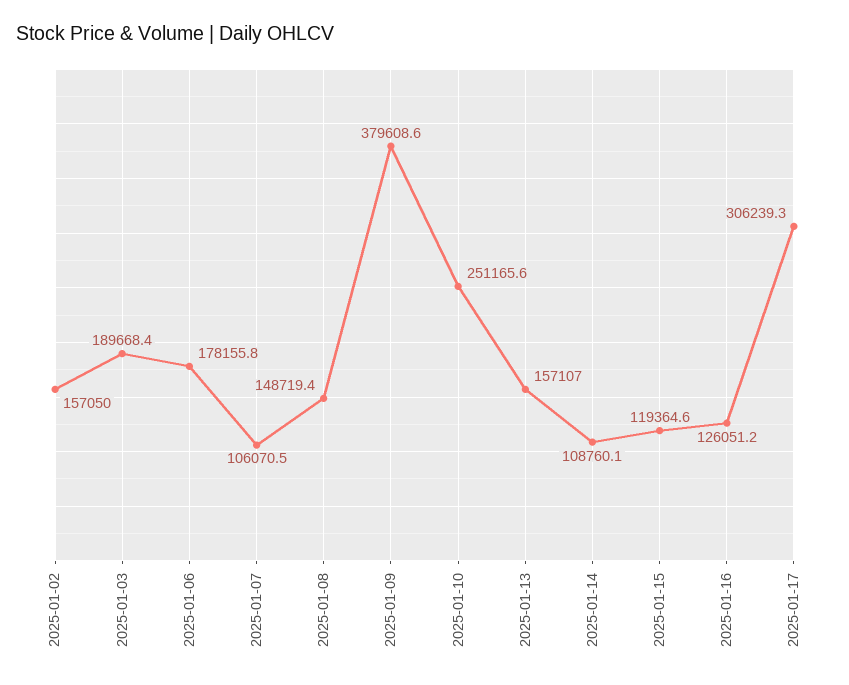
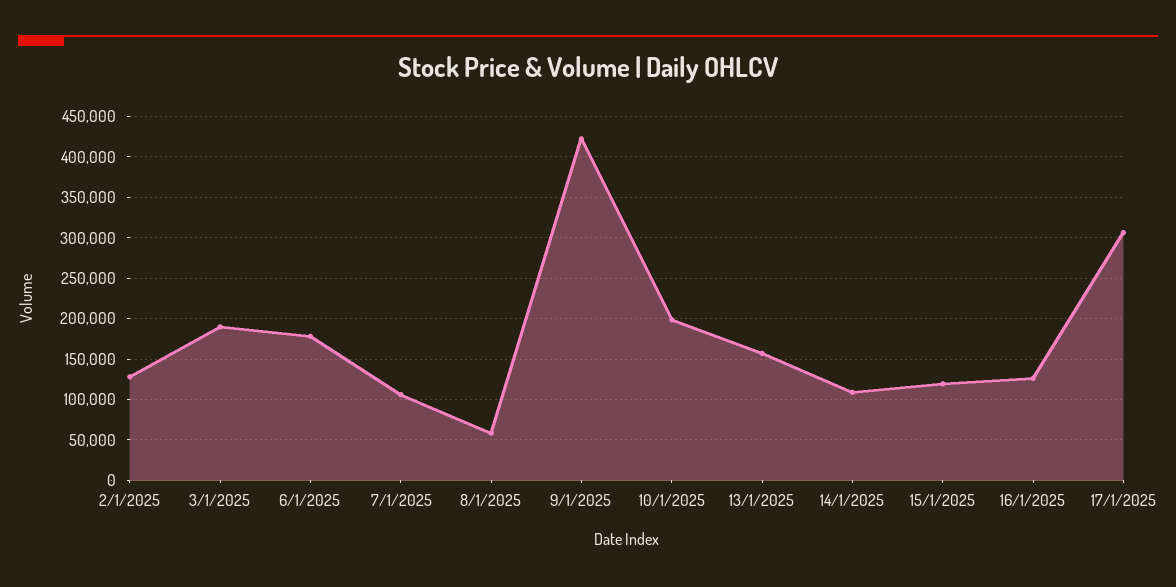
2025-01-02: 157050 -> 130000
2025-01-08: 148719.4 -> 60000
2025-01-09: 379608.6 -> 420000
2025-01-10: 251165.6 -> 200000

